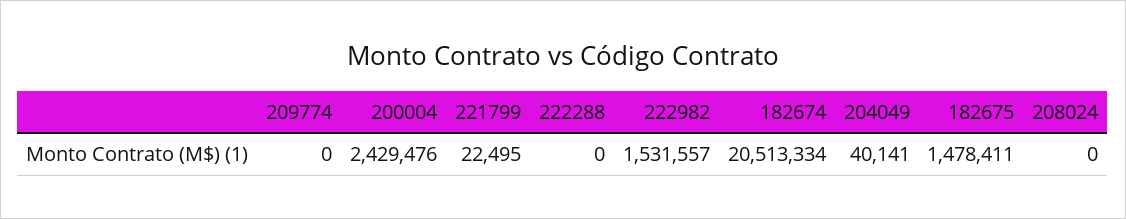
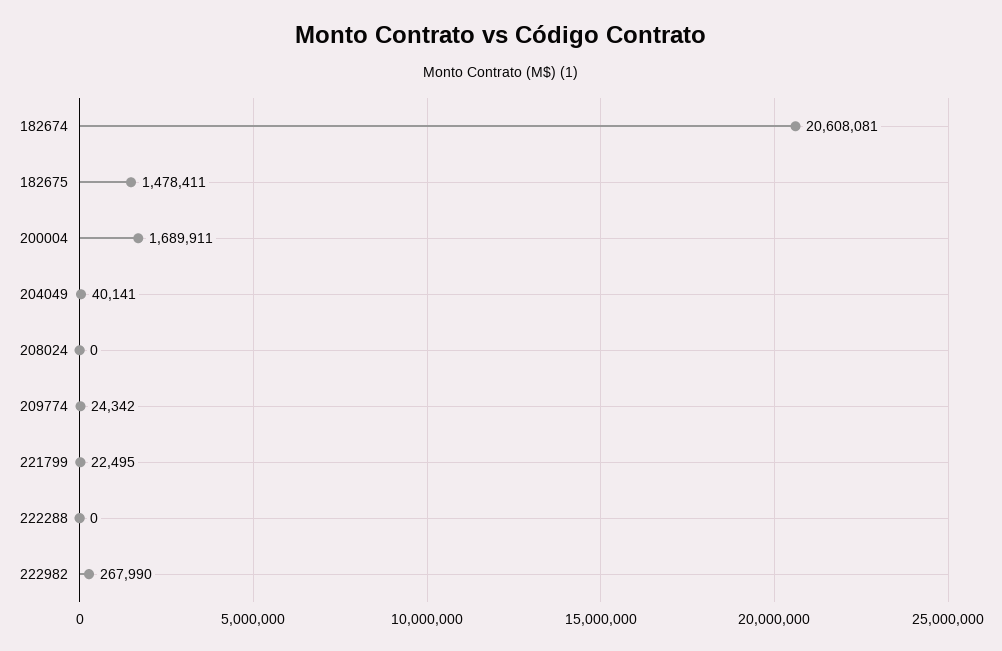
209774: 0 -> 24342
200004: 2429476 -> 1689911
222982: 1531557 -> 267990
182674: 20513334 -> 20608081

